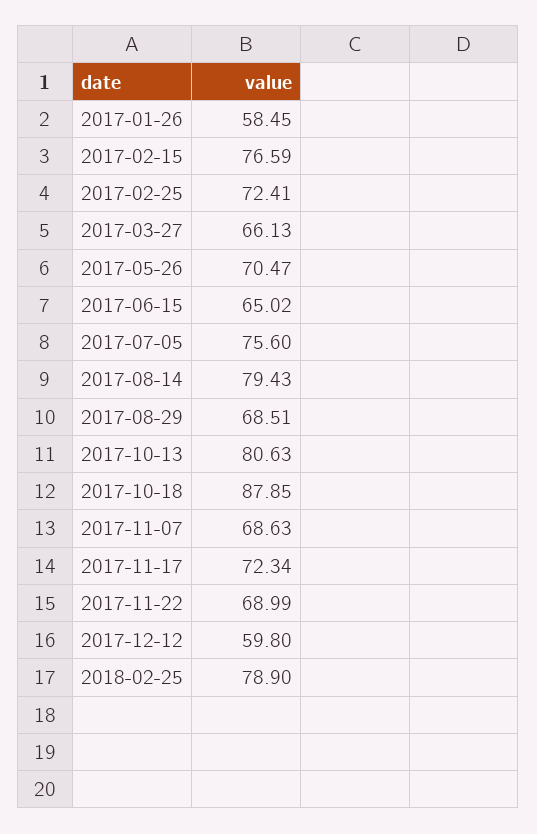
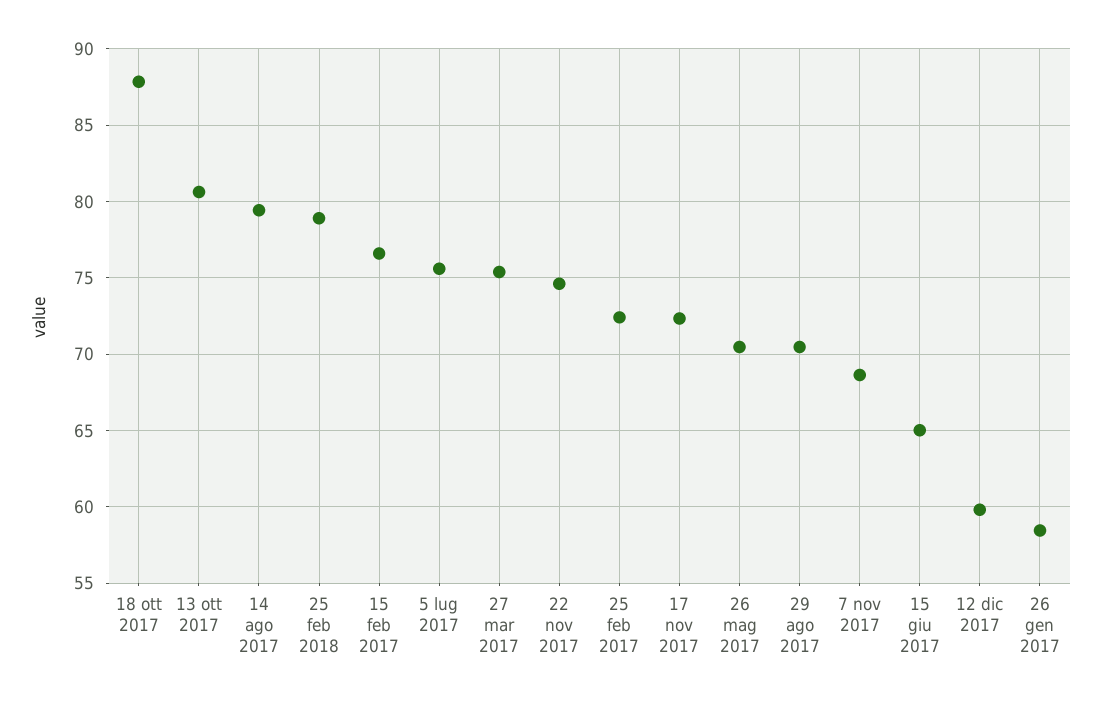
2017-03-27: 66.13 -> 75.5
2017-08-29: 68.51 -> 70.5
2017-11-22: 68.99 -> 74.5

